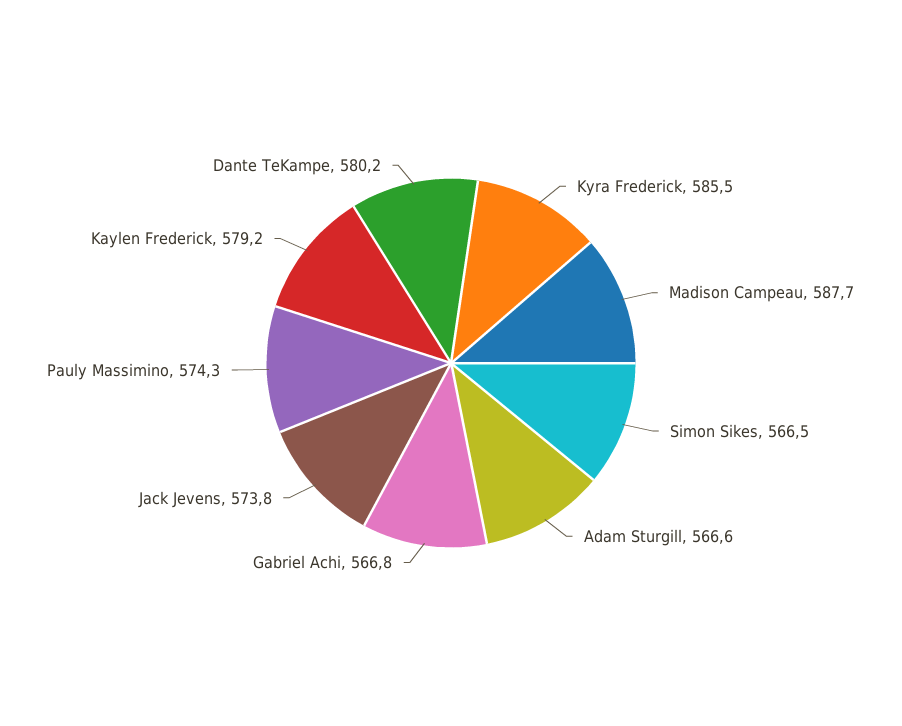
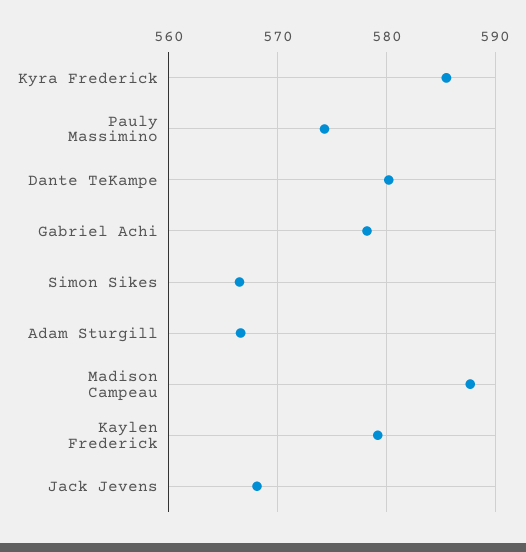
Gabriel Achi: 566.8 -> 578
Jack Jevens: 573.8 -> 568

